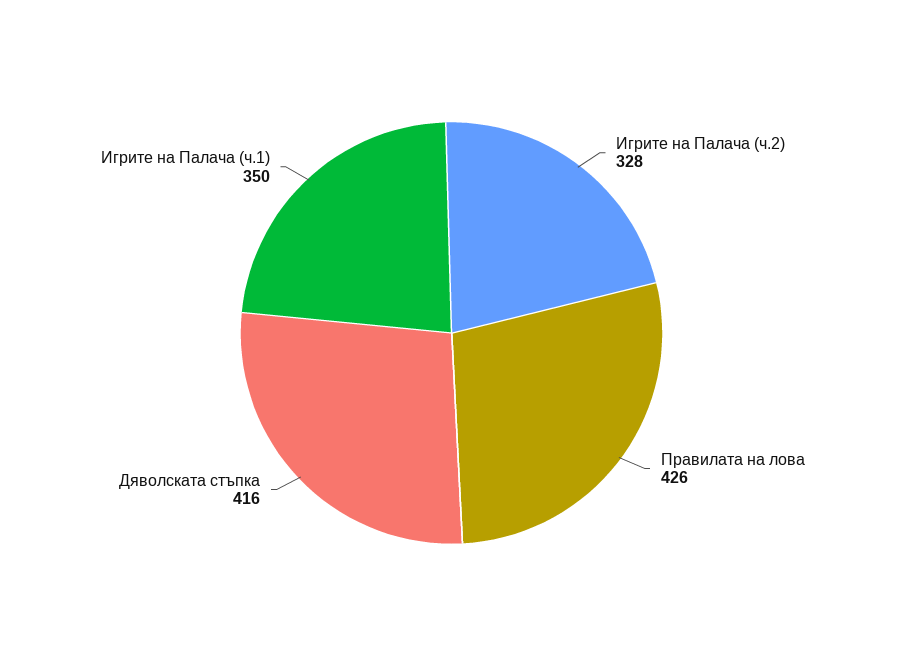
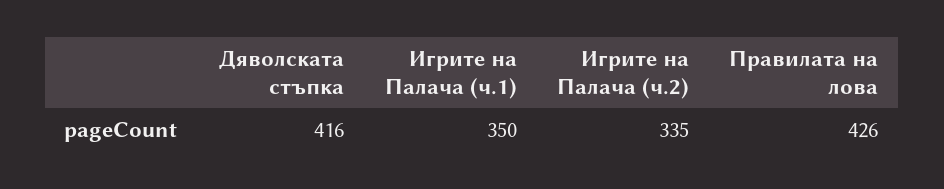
Игрите на Палача (ч.2): 328 -> 335

